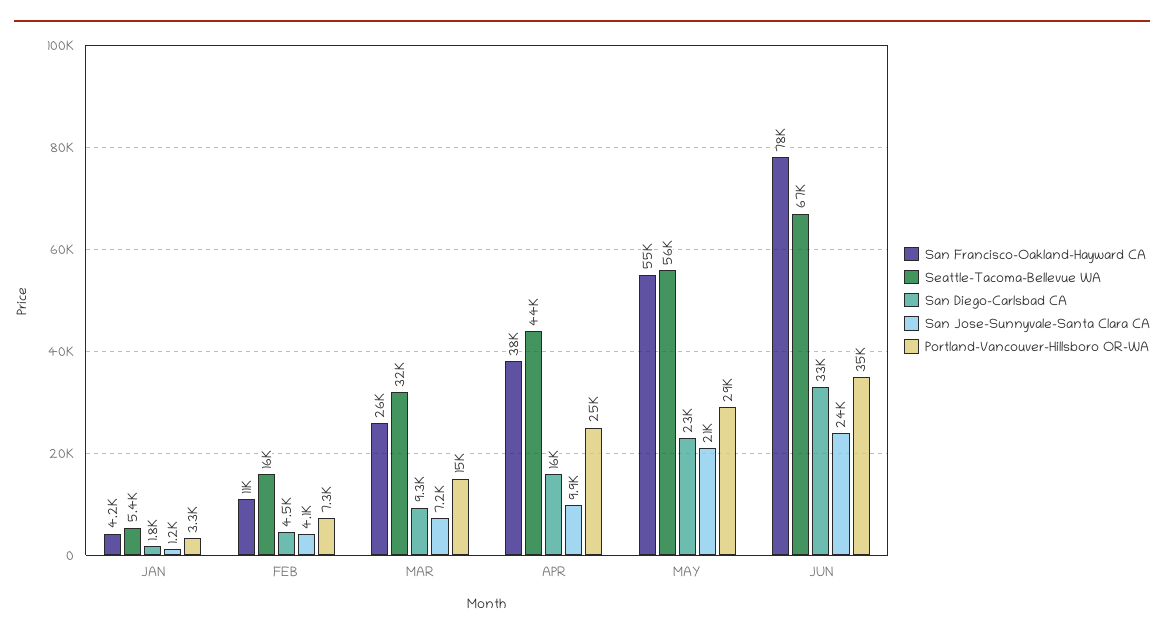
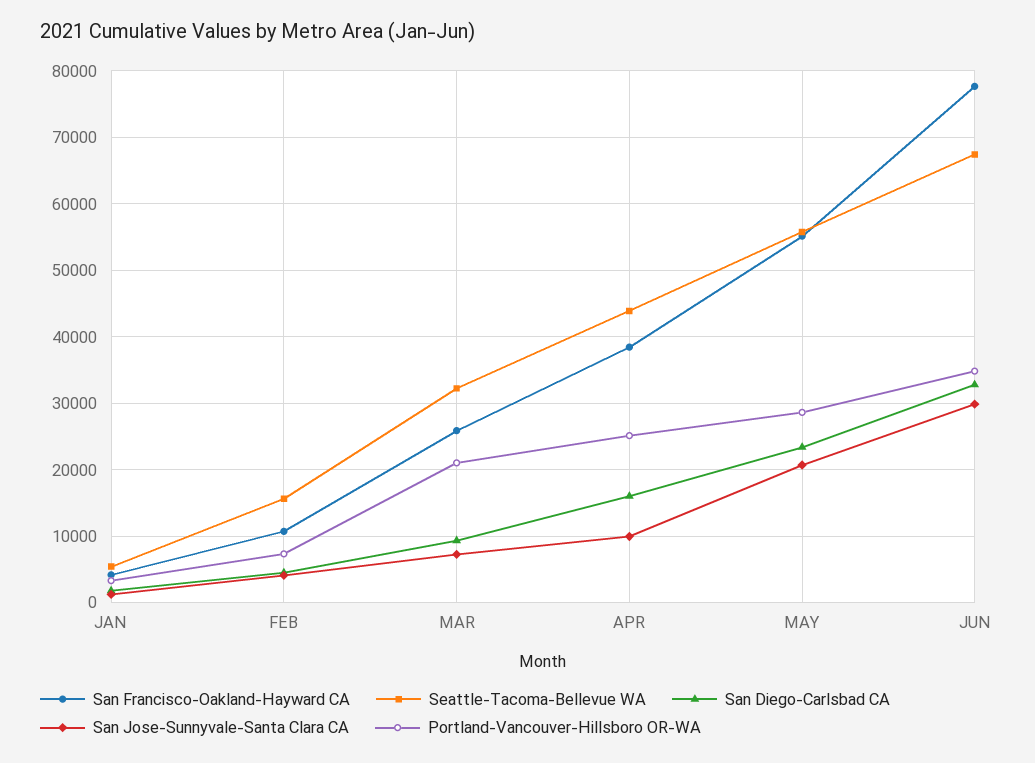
Portland-Vancouver-Hillsboro OR-WA, MAR: 15000 -> 21000
San Jose-Sunnyvale-Santa Clara CA, JUN: 24000 -> 30000

